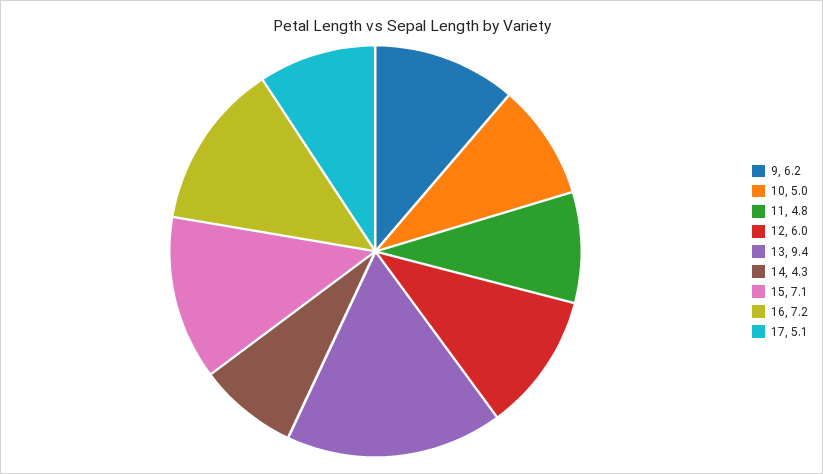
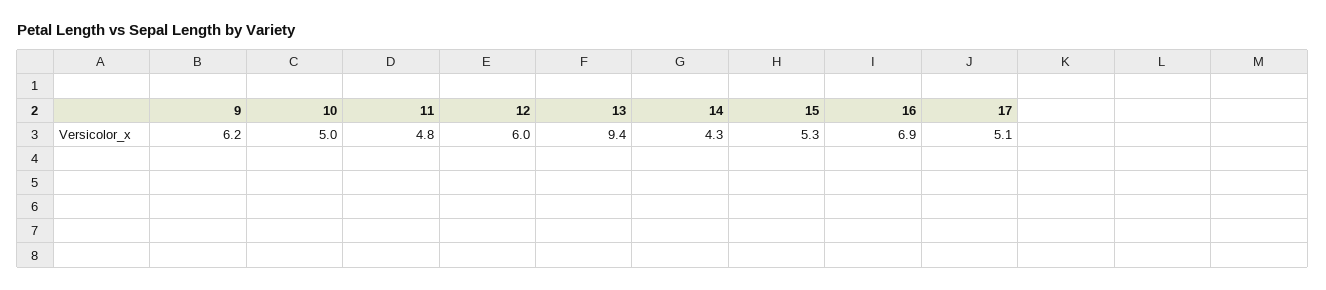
15: 7.1 -> 5.3
16: 7.2 -> 6.9

